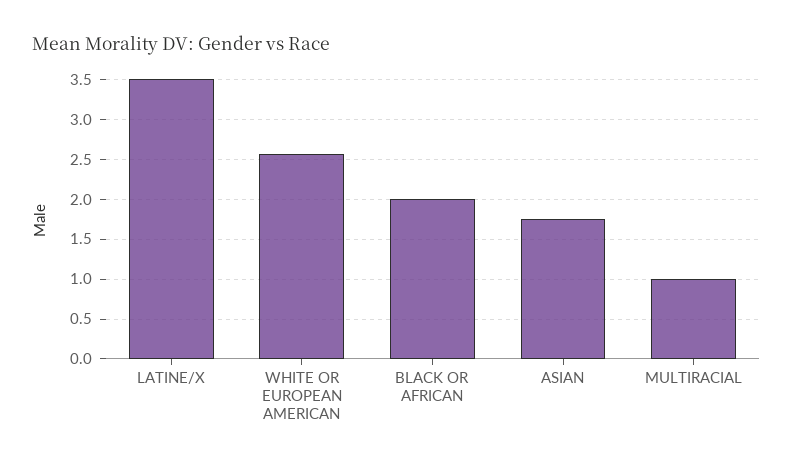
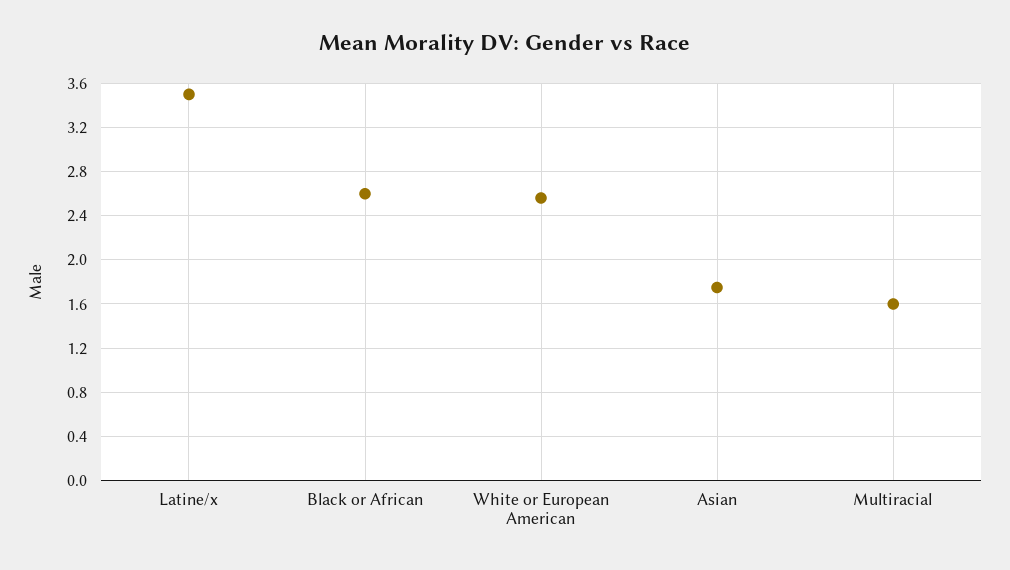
BLACK OR AFRICAN: 2 -> 2.6
MULTIRACIAL: 1 -> 1.6

